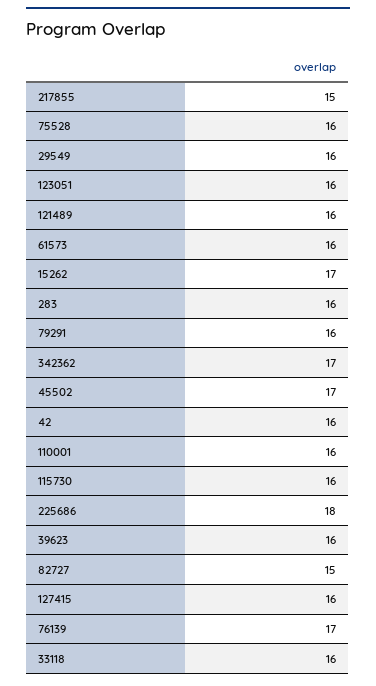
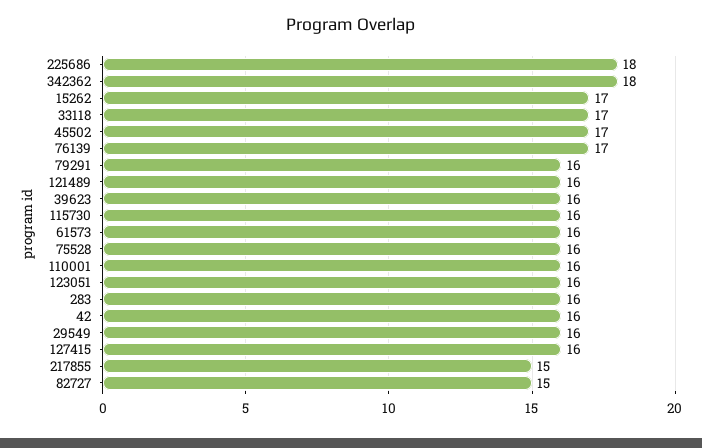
342362: 17 -> 18
33118: 16 -> 17

